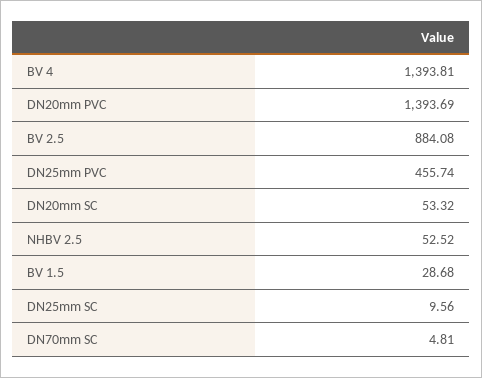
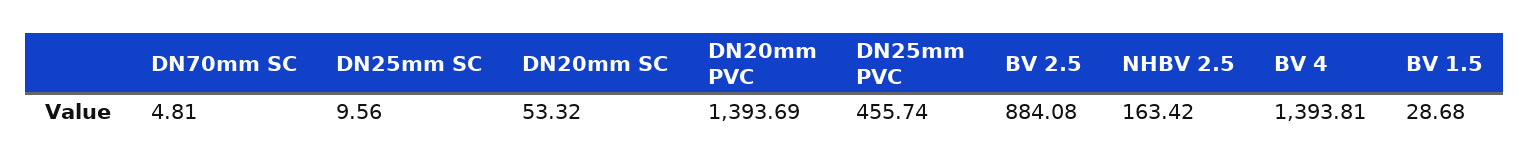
NHBV 2.5: 52.52 -> 163.42

